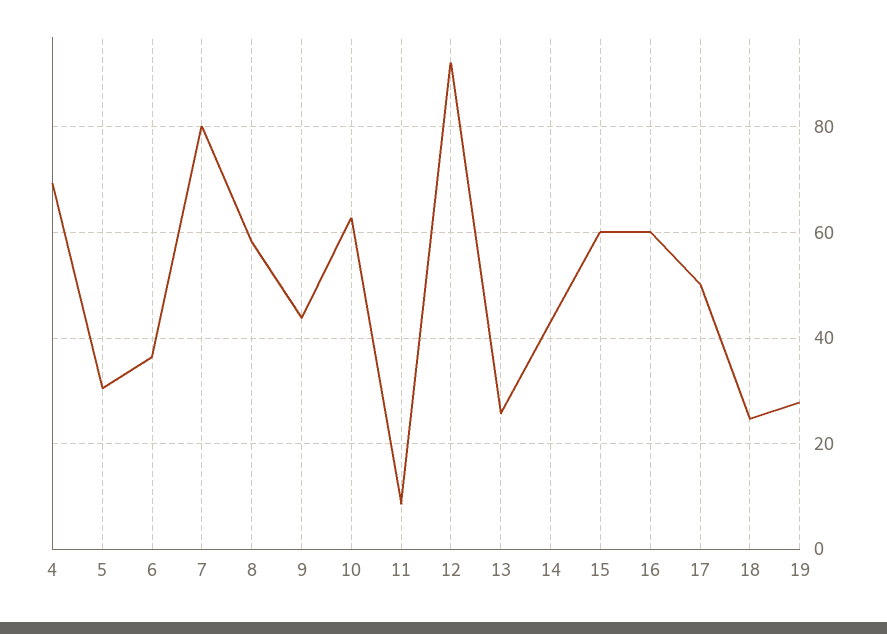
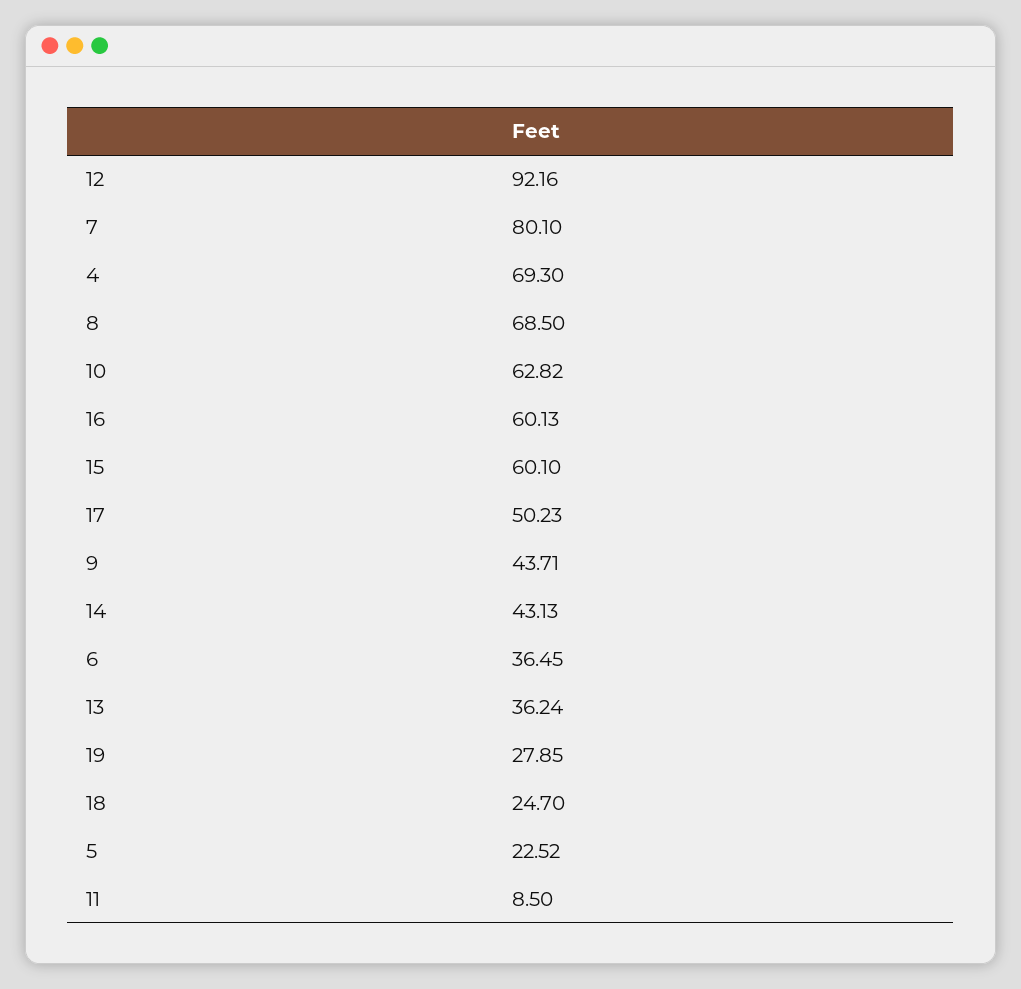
5: 30 -> 22.52
8: 58 -> 68.5
13: 26 -> 36.24

